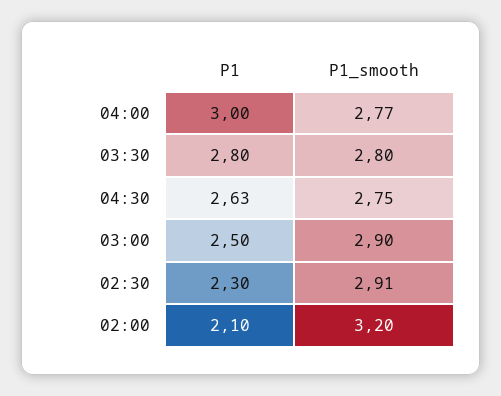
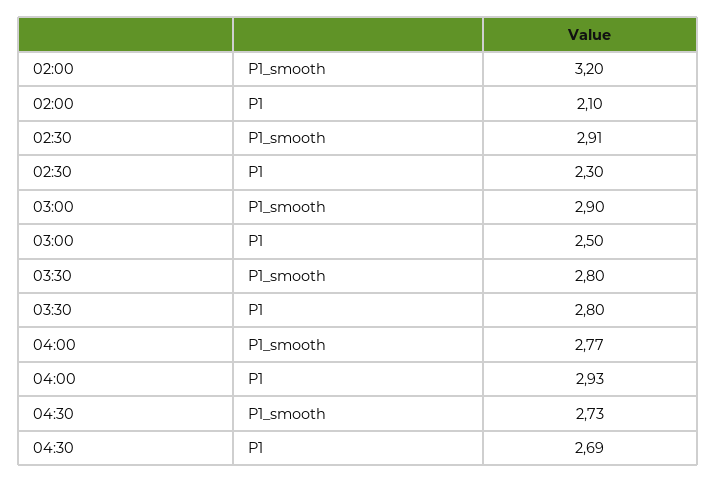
P1, 04:00: 3 -> 2.93
P1, 04:30: 2.63 -> 2.69
P1_smooth, 04:30: 2.75 -> 2.73

